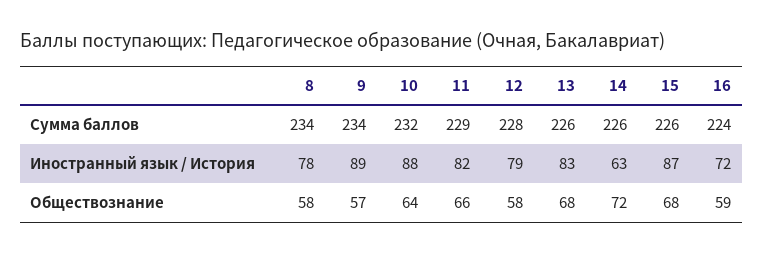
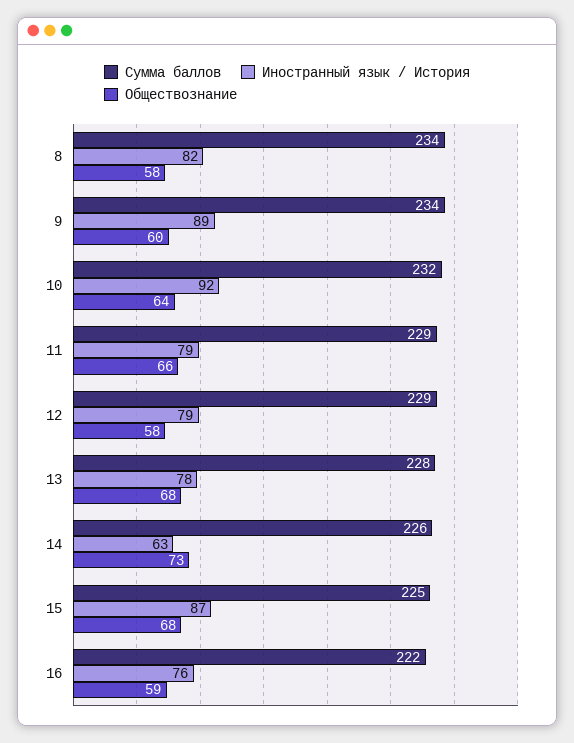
Сумма баллов, 12: 228 -> 229
Сумма баллов, 13: 226 -> 228
Сумма баллов, 15: 226 -> 225
Сумма баллов, 16: 224 -> 222
Иностранный язык / История, 8: 78 -> 82
Иностранный язык / История, 10: 88 -> 92
Иностранный язык / История, 11: 82 -> 79
Иностранный язык / История, 13: 83 -> 78
Иностранный язык / История, 16: 72 -> 76
Обществознание, 9: 57 -> 60
Обществознание, 14: 72 -> 73

